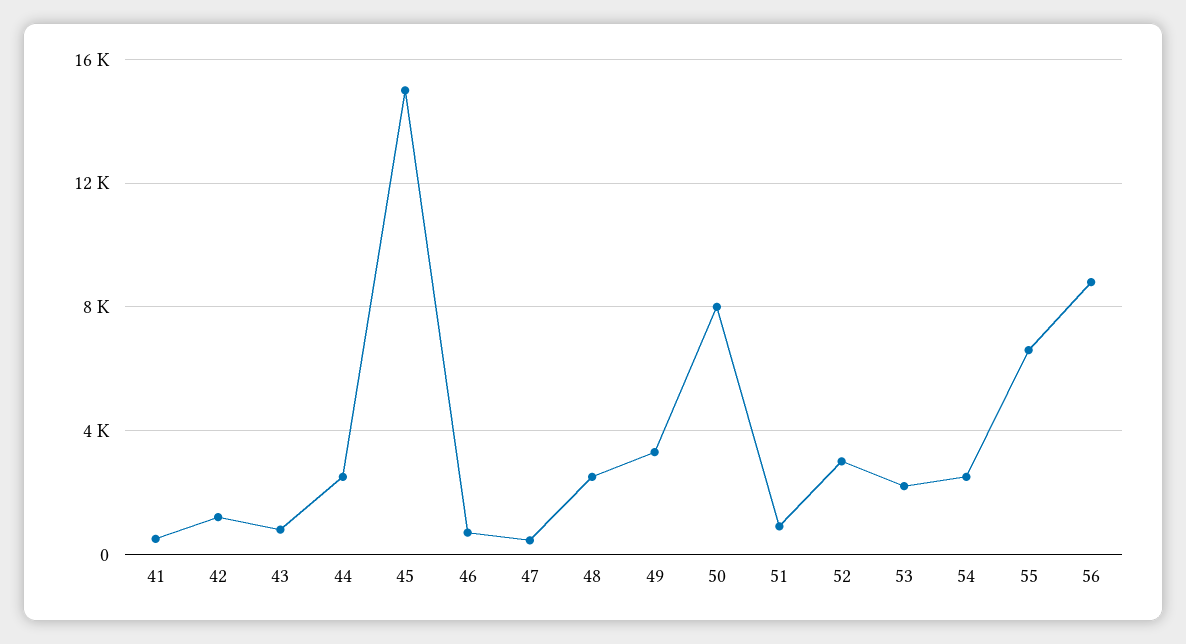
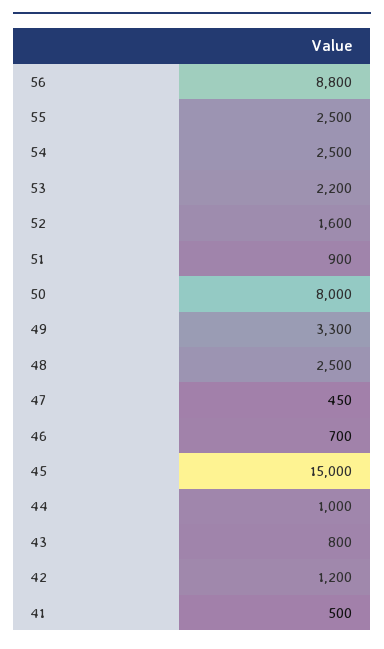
44: 2500 -> 1000
52: 3000 -> 1600
55: 6500 -> 2500

